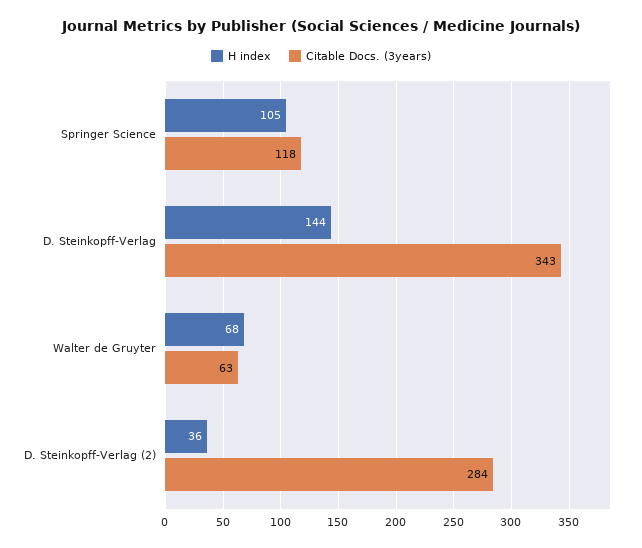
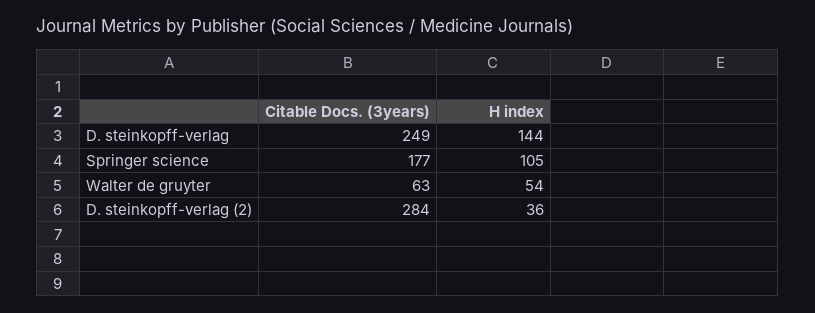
Citable Docs. (3years), Springer Science: 118 -> 177
Citable Docs. (3years), D. Steinkopff-Verlag: 343 -> 249
H index, Walter de Gruyter: 68 -> 54

